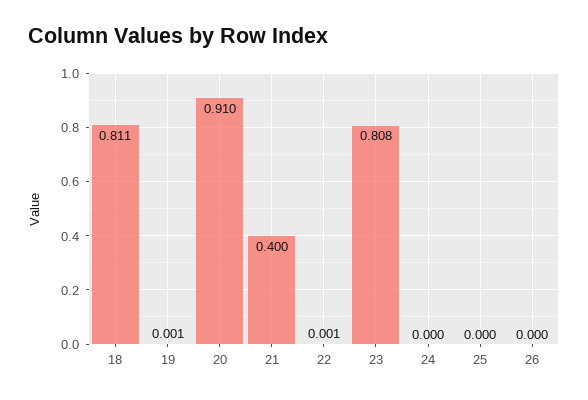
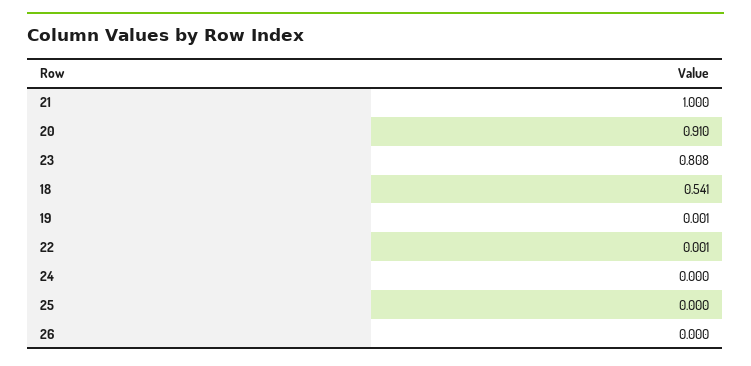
18: 0.811 -> 0.541
21: 0.4 -> 1

